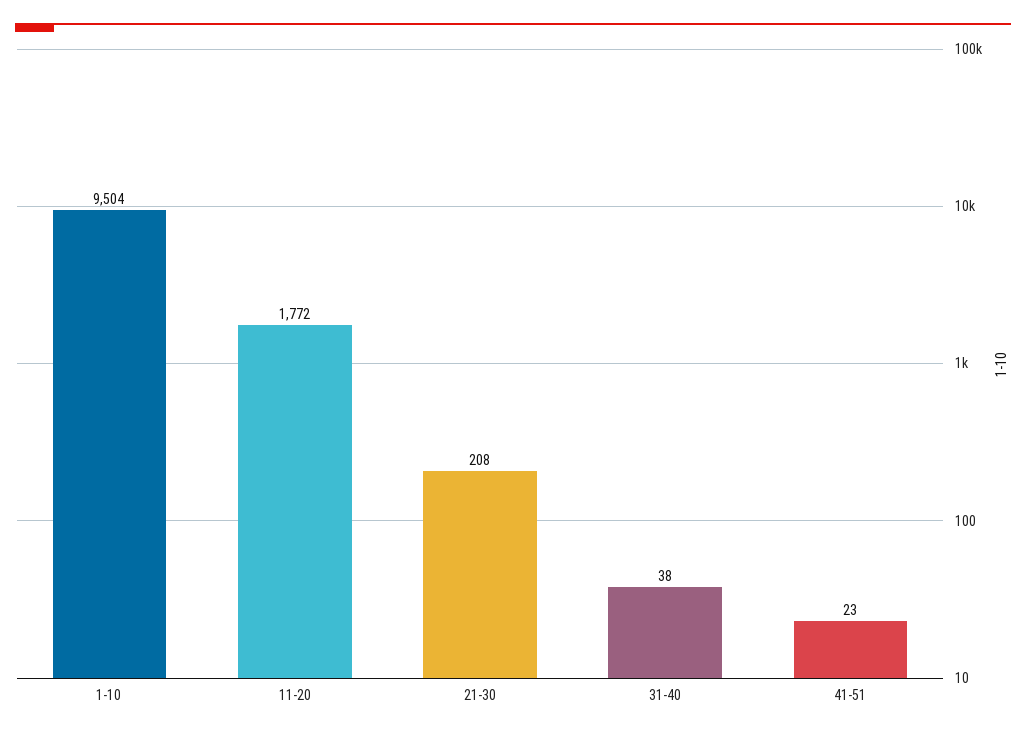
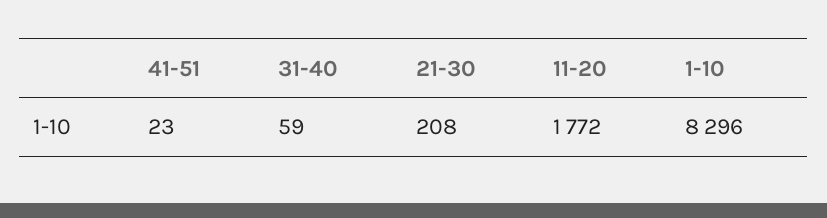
1-10: 9504 -> 8296
31-40: 38 -> 59

